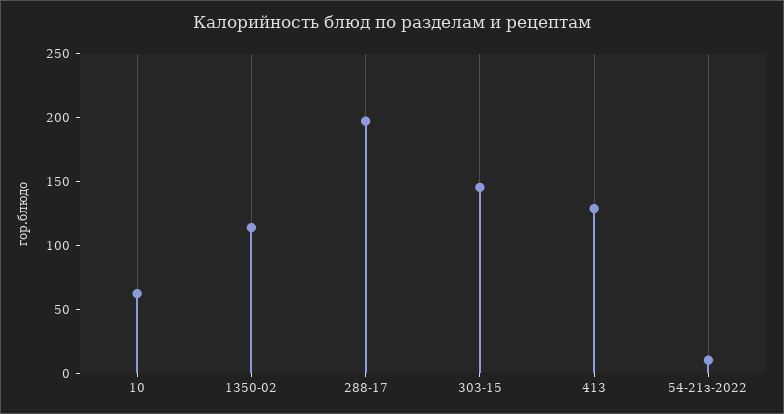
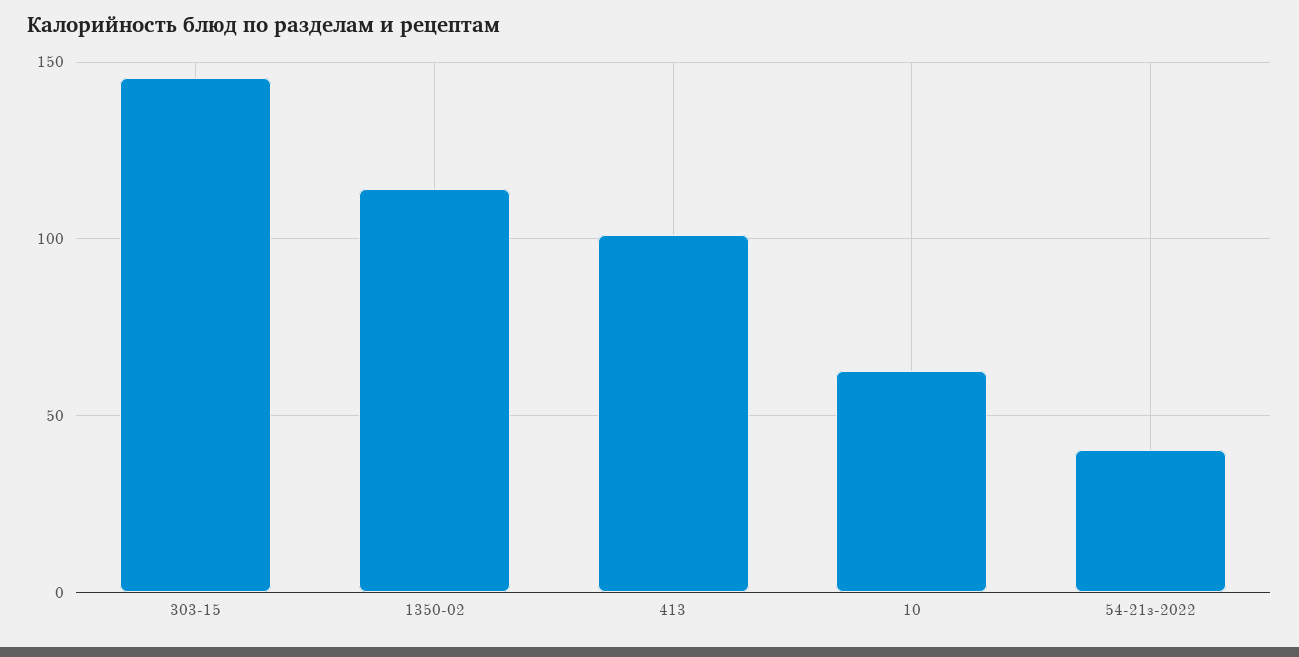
288-17: 200 -> none
413: 130 -> 100
54-21з-2022: 10 -> 40

